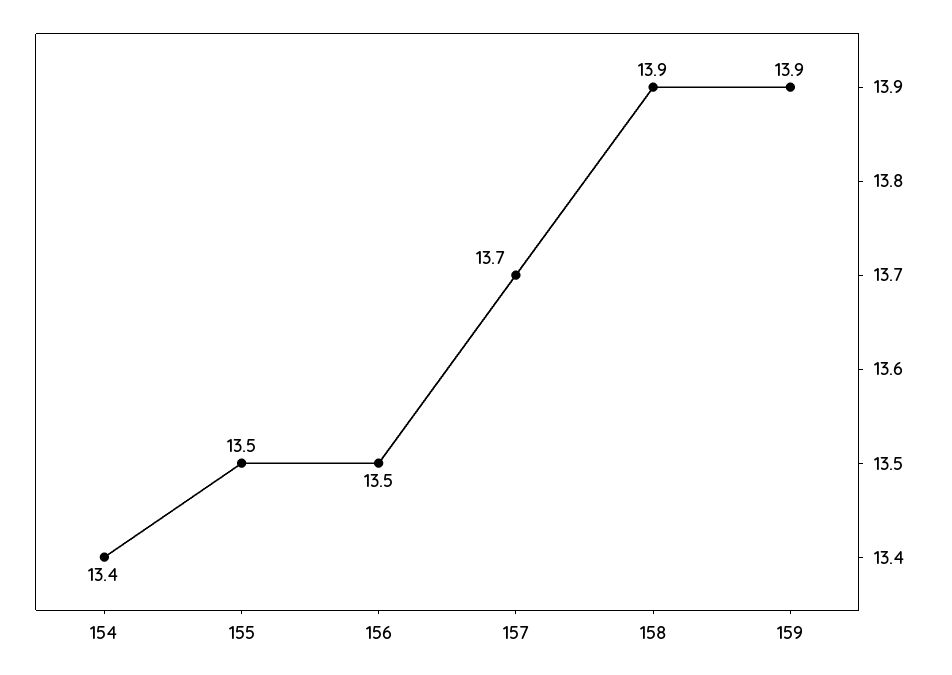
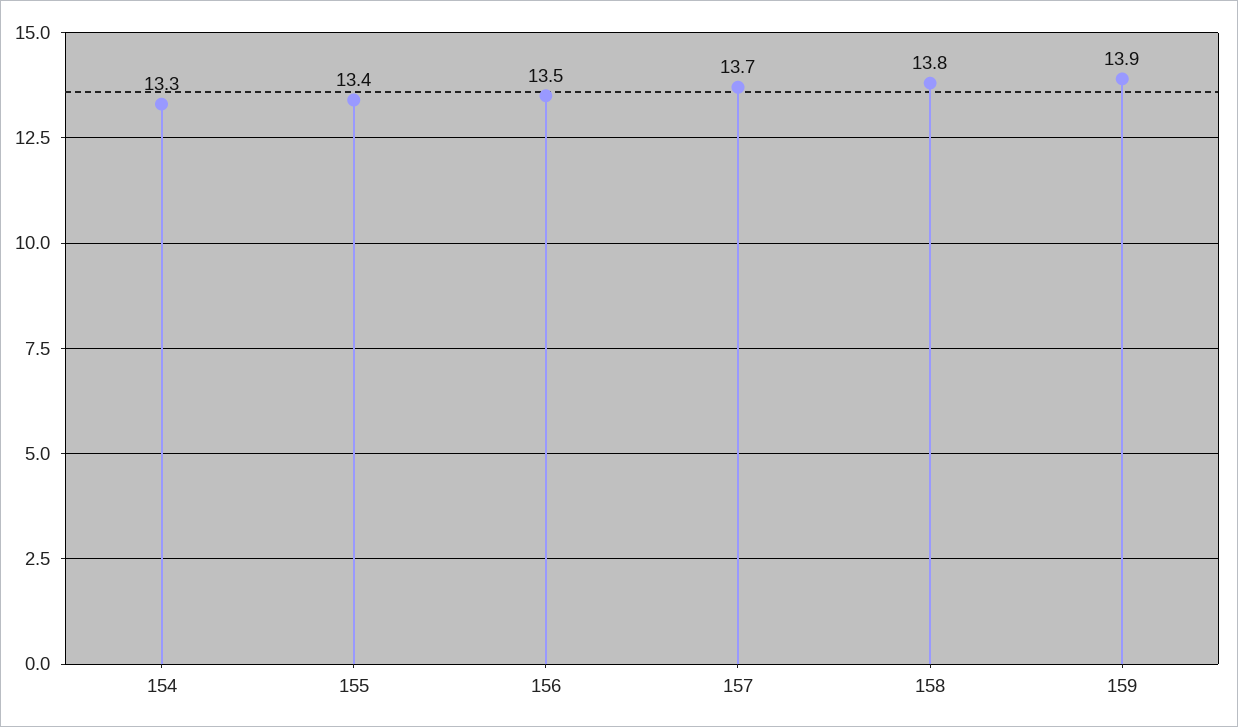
154: 13.4 -> 13.3
155: 13.5 -> 13.4
158: 13.9 -> 13.8

